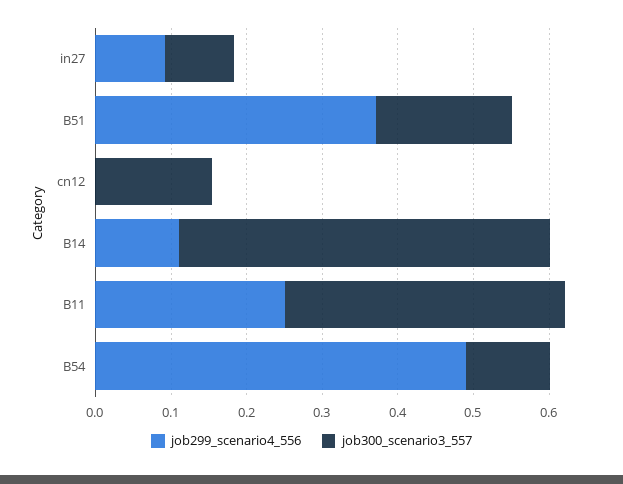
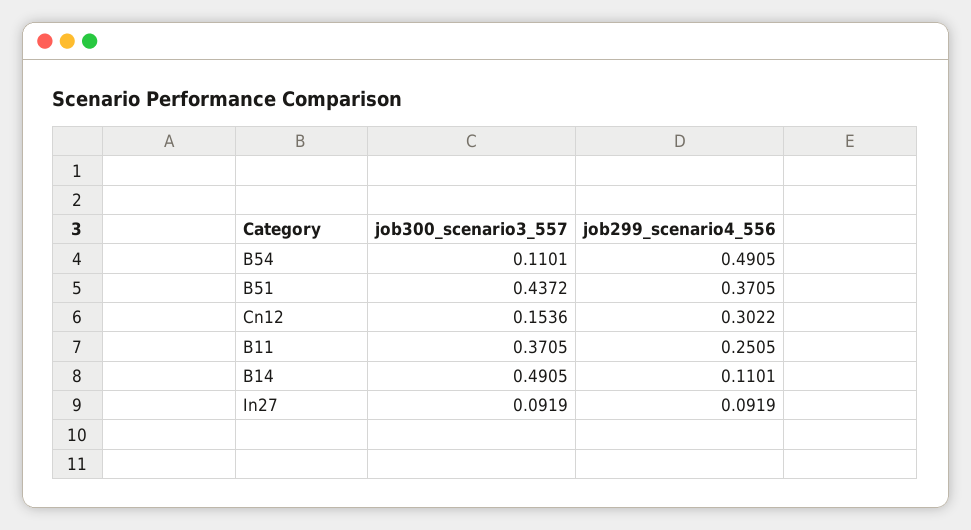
job300_scenario3_557, B51: 0.18 -> 0.4372
job299_scenario4_556, cn12: 0 -> 0.3022

